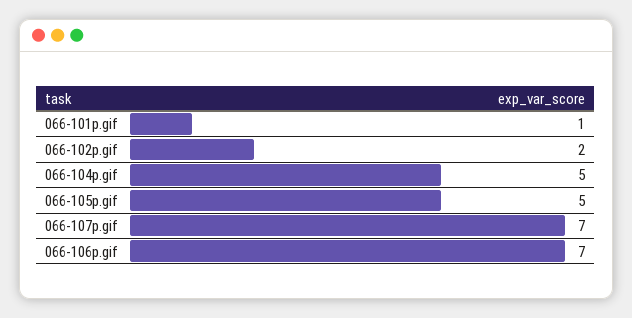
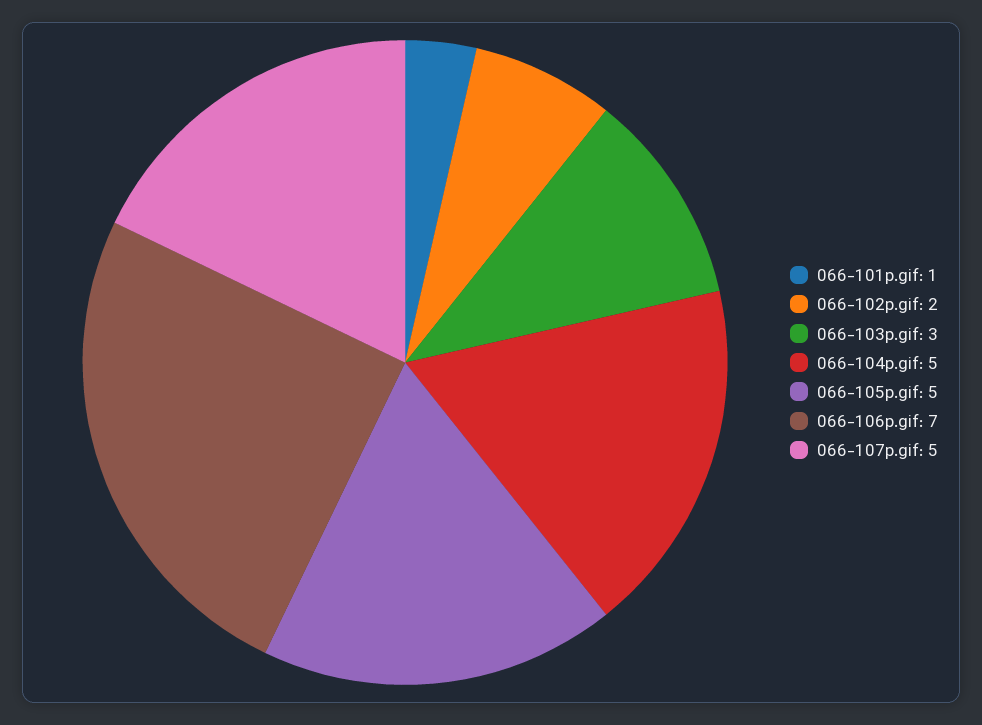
066-107p.gif: 7 -> 5
066-103p.gif: none -> 3

